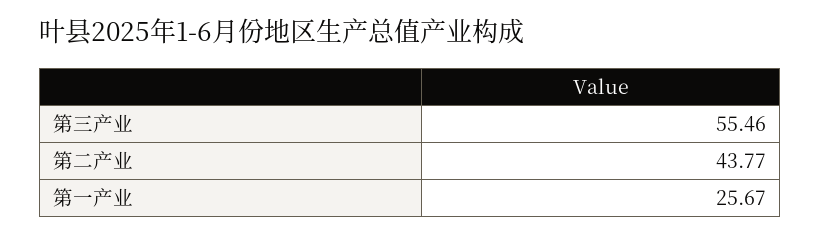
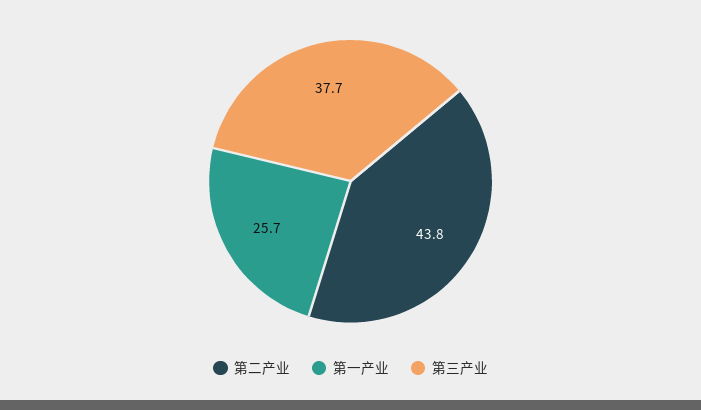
第三产业: 55.46 -> 37.7

